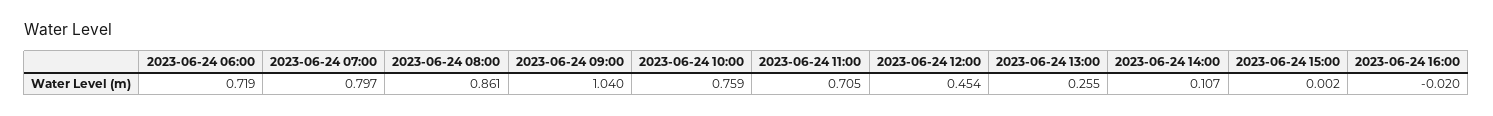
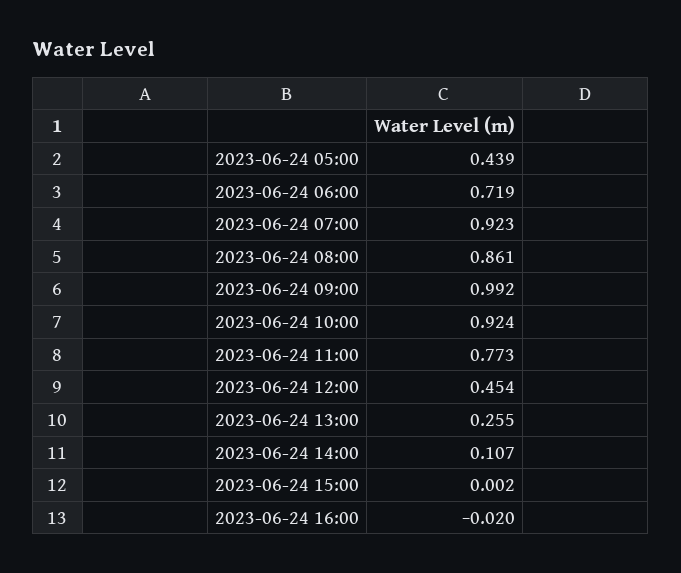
2023-06-24 07:00: 0.797 -> 0.923
2023-06-24 09:00: 1.04 -> 0.992
2023-06-24 10:00: 0.759 -> 0.924
2023-06-24 11:00: 0.705 -> 0.773
2023-06-24 05:00: none -> 0.439

